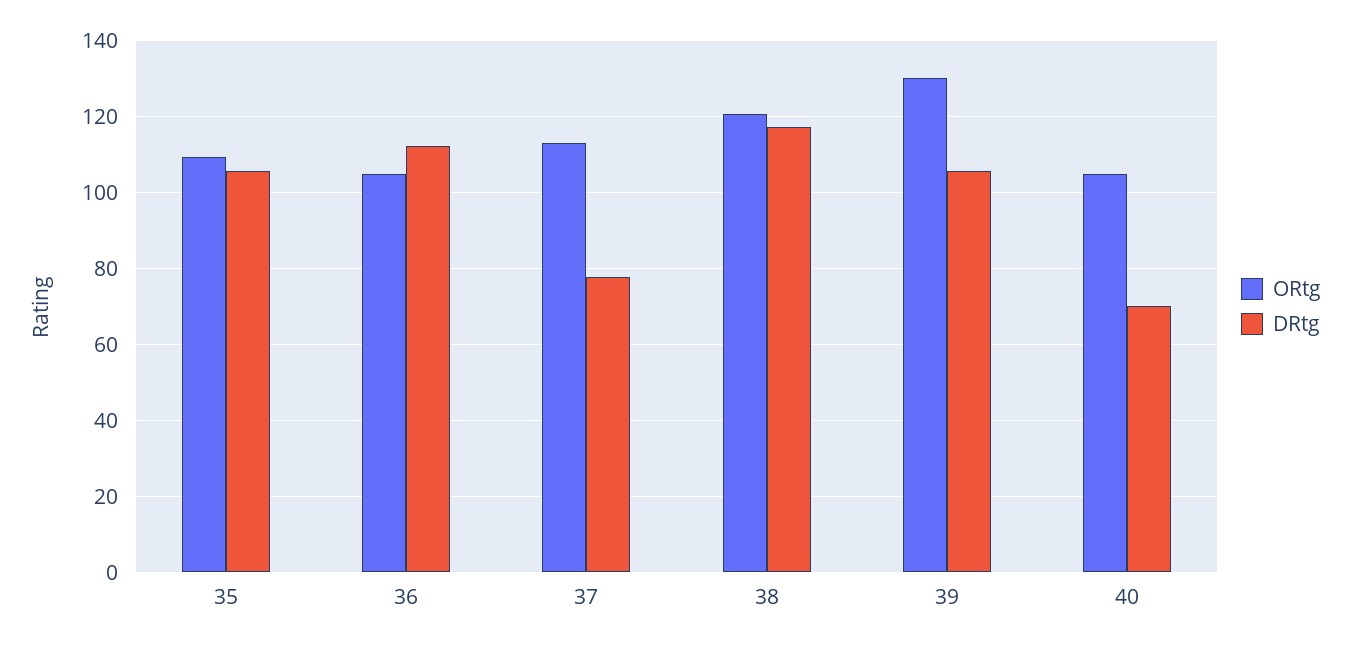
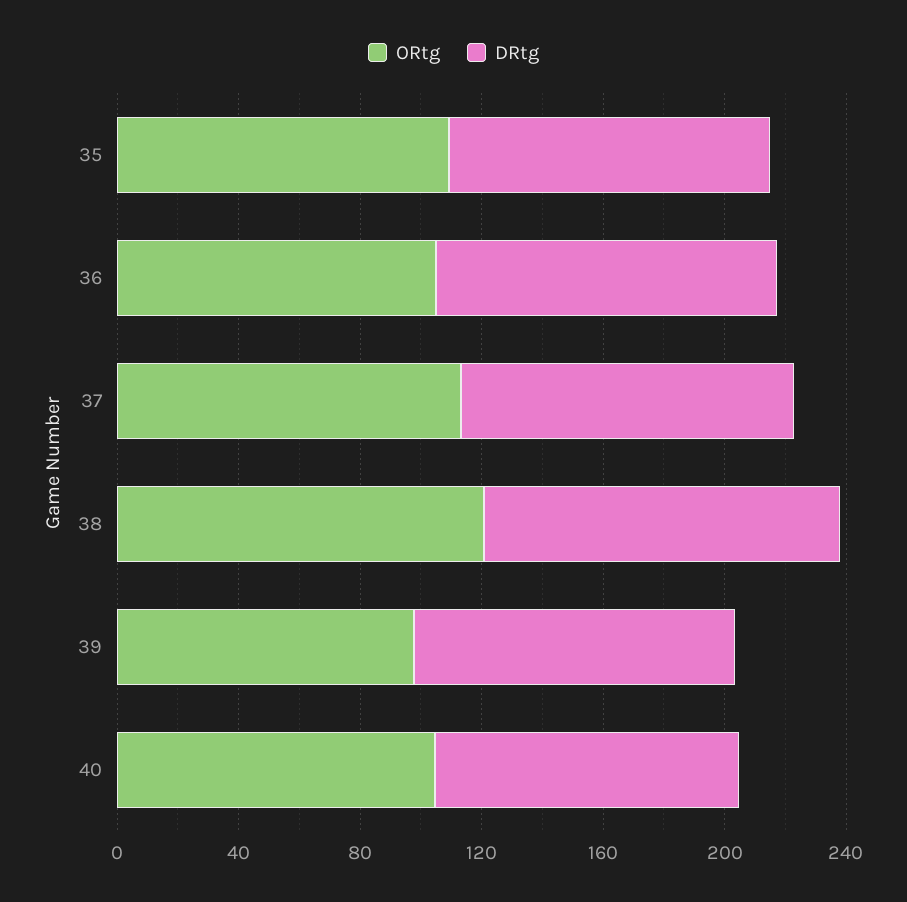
DRtg, 37: 78 -> 110
ORtg, 39: 130 -> 100
DRtg, 40: 70 -> 100

